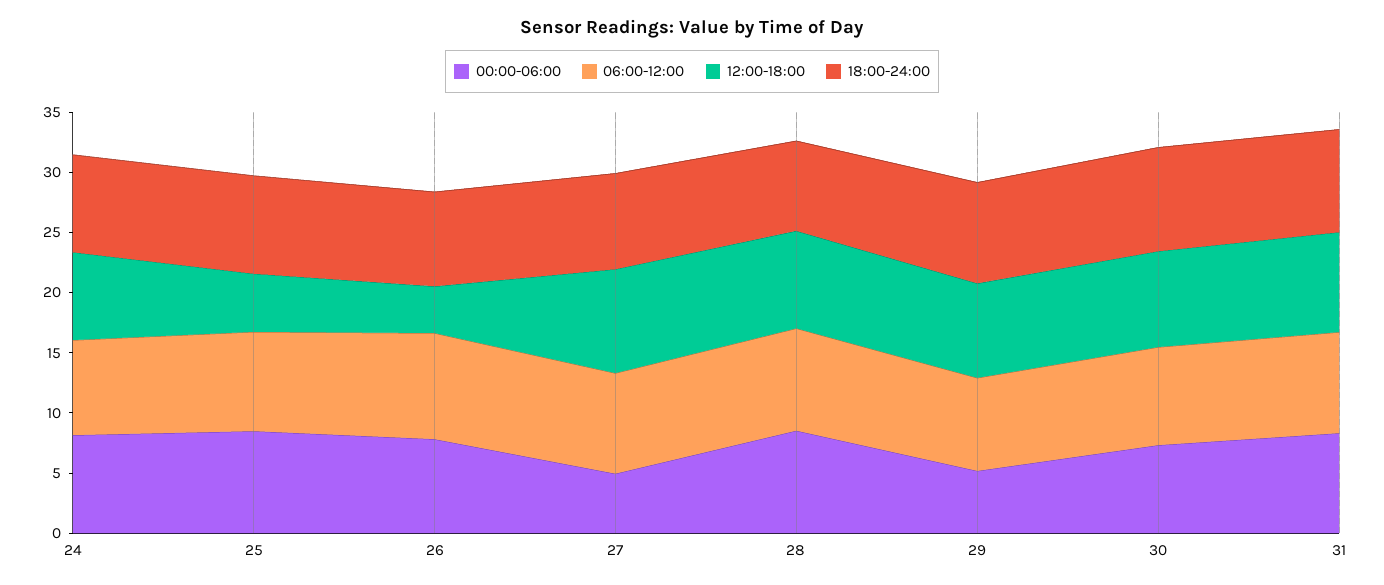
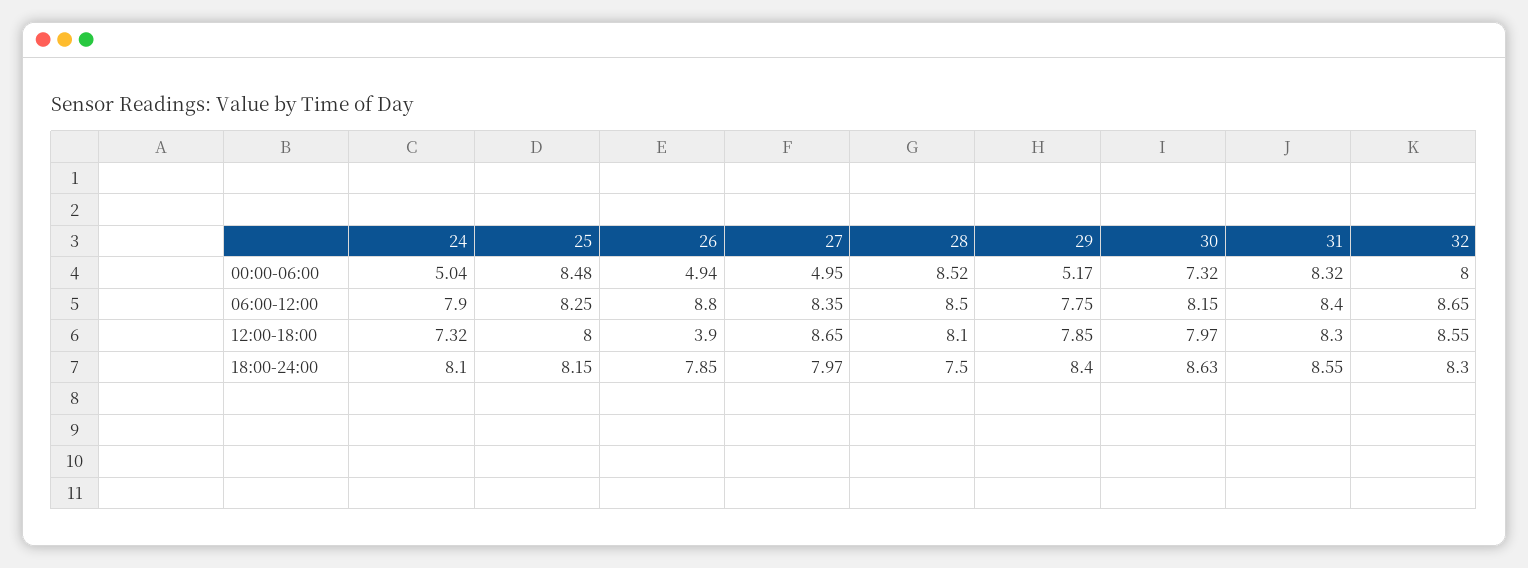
00:00-06:00, 24: 8 -> 5.04
12:00-18:00, 25: 5 -> 8
00:00-06:00, 26: 8 -> 4.94
00:00-06:00, 32: none -> 8
06:00-12:00, 32: none -> 8.65
12:00-18:00, 32: none -> 8.55
18:00-24:00, 32: none -> 8.3

